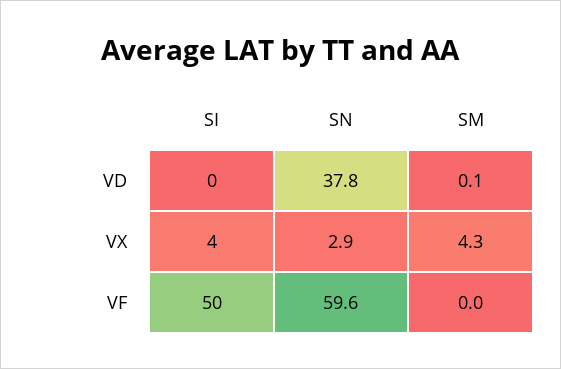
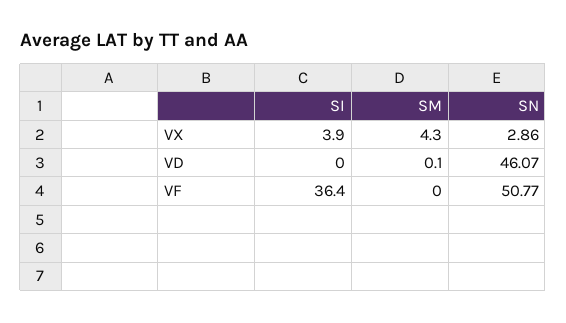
SN, VD: 37.8 -> 46.07
SI, VF: 50 -> 36.4
SN, VF: 59.6 -> 50.77

